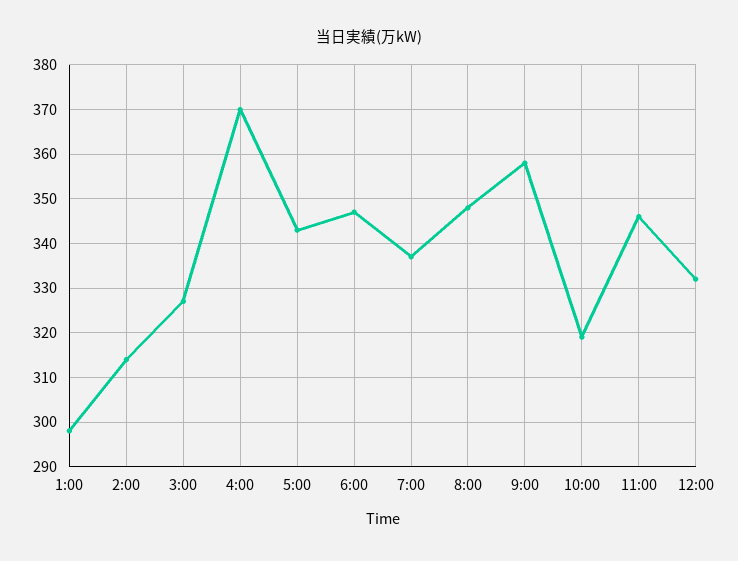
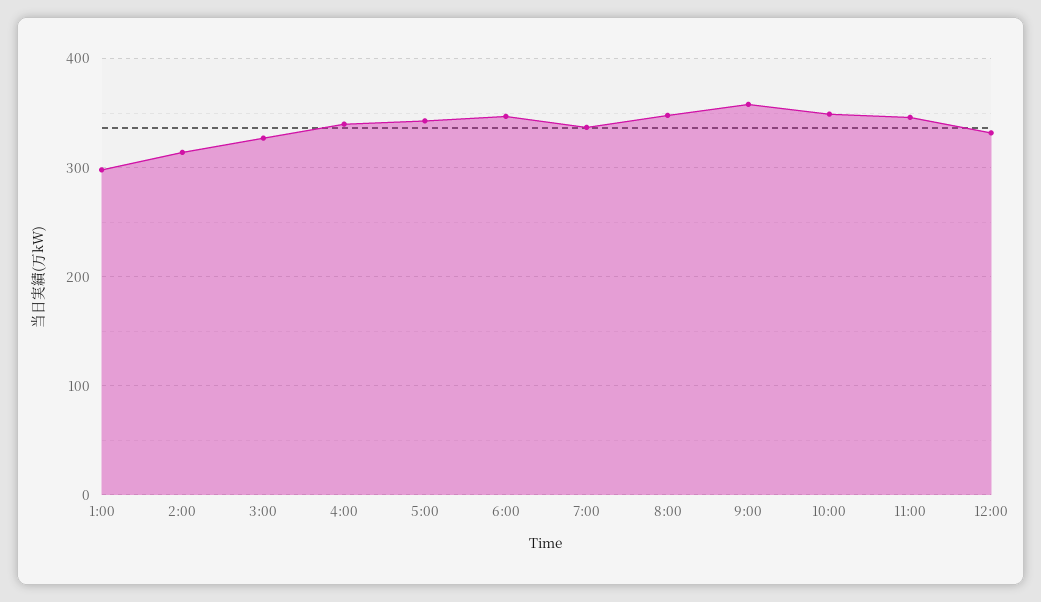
4:00: 370 -> 340
10:00: 320 -> 350

